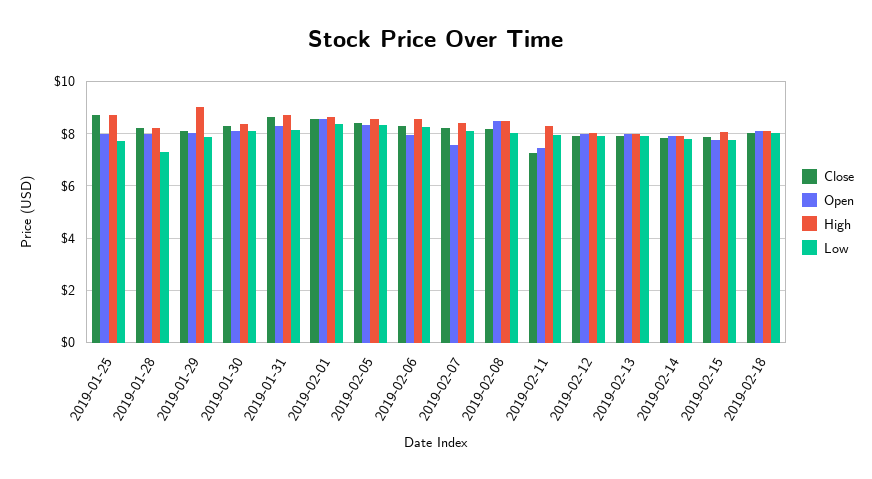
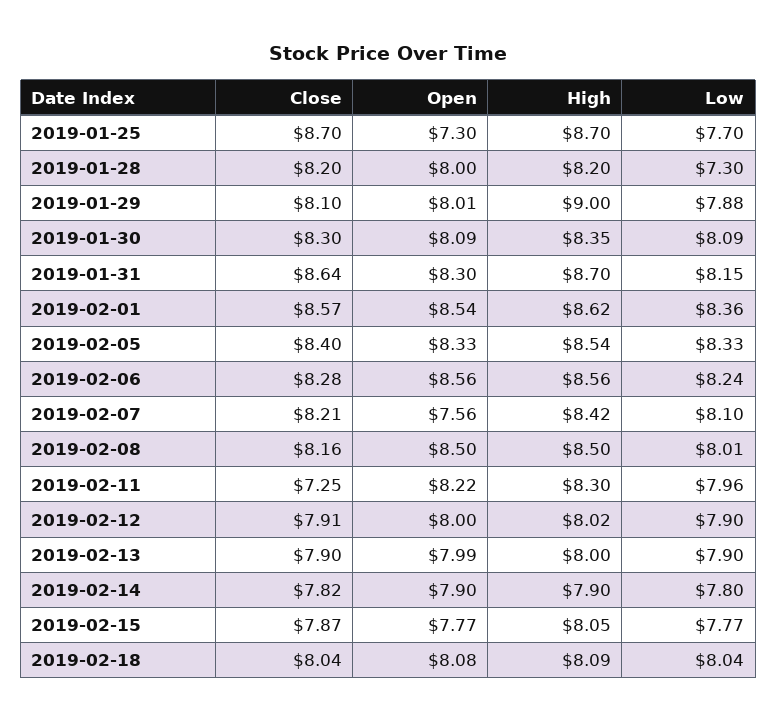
Open, 2019-01-25: 8 -> 7.3
Open, 2019-02-06: 8 -> 8.56
Open, 2019-02-11: 7.5 -> 8.22

